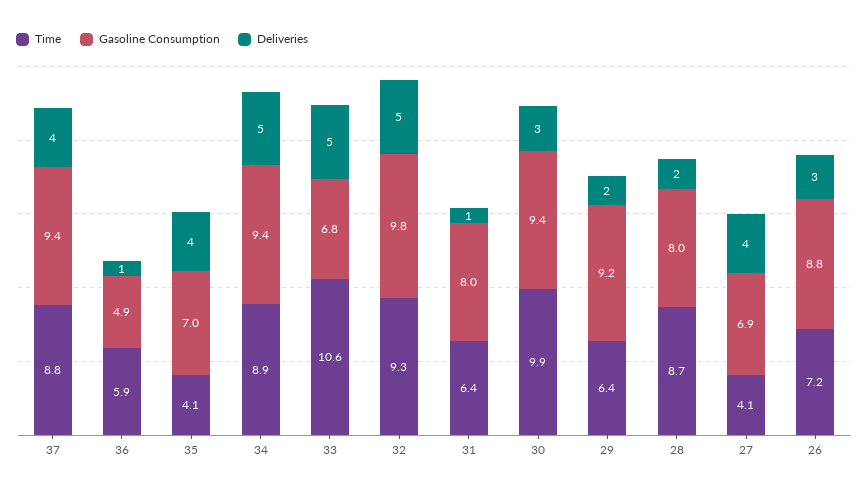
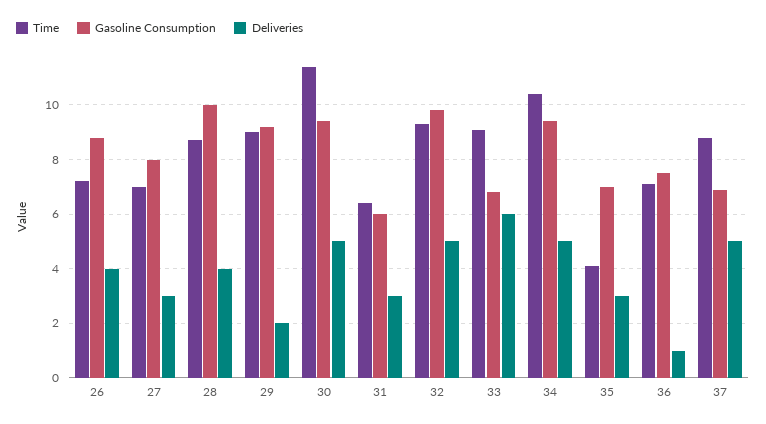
Gasoline Consumption, 37: 9.4 -> 7
Deliveries, 37: 4 -> 5
Time, 36: 5.9 -> 7
Gasoline Consumption, 36: 4.9 -> 7.5
Deliveries, 35: 4 -> 3
Time, 34: 8.9 -> 10.5
Time, 33: 10.6 -> 9
Deliveries, 33: 5 -> 6
Gasoline Consumption, 31: 8 -> 6
Deliveries, 31: 1 -> 3
Time, 30: 9.9 -> 11.5
Deliveries, 30: 3 -> 5
Time, 29: 6.4 -> 9
Gasoline Consumption, 28: 8 -> 10
Deliveries, 28: 2 -> 4
Time, 27: 4.1 -> 7
Gasoline Consumption, 27: 6.9 -> 8
Deliveries, 27: 4 -> 3
Deliveries, 26: 3 -> 4

